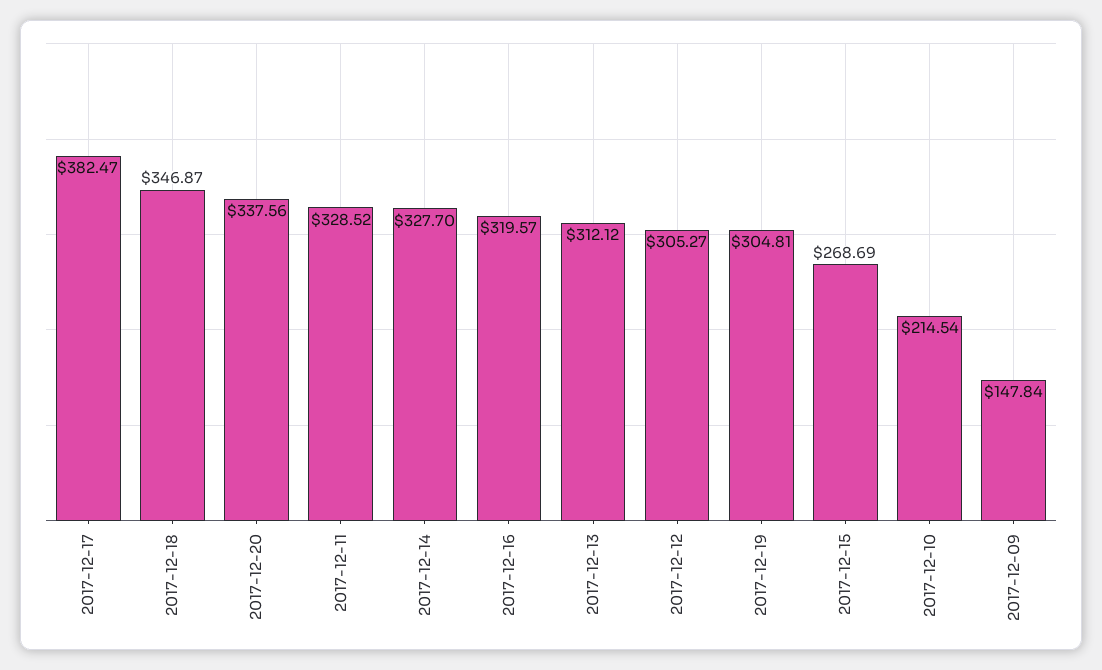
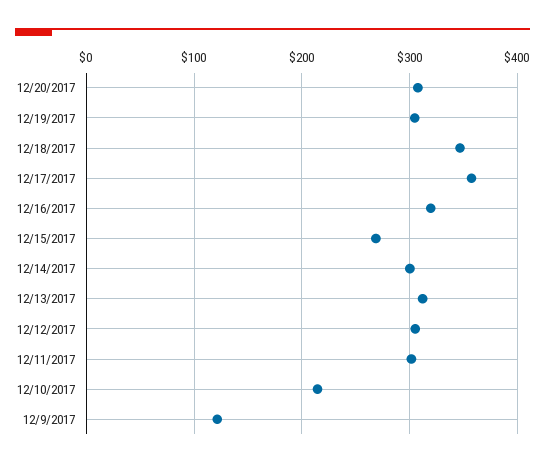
2017-12-17: 382.47 -> 360
2017-12-20: 337.56 -> 310
2017-12-11: 328.52 -> 300
2017-12-14: 327.7 -> 300
2017-12-09: 147.84 -> 120

